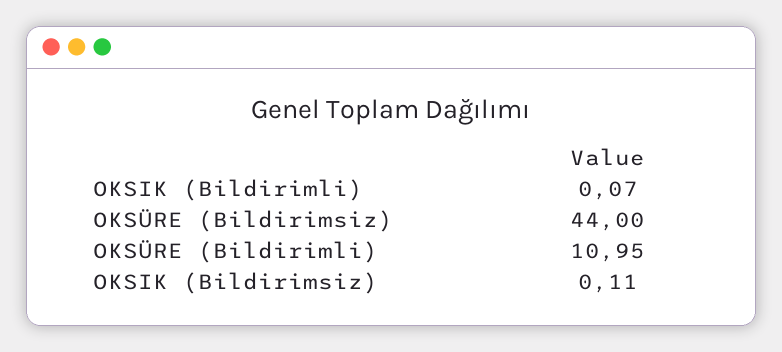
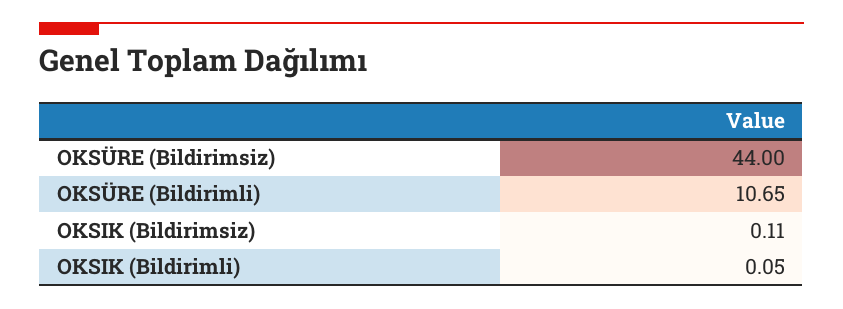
OKSIK (Bildirimli): 0.07 -> 0.05
OKSÜRE (Bildirimli): 10.95 -> 10.65

